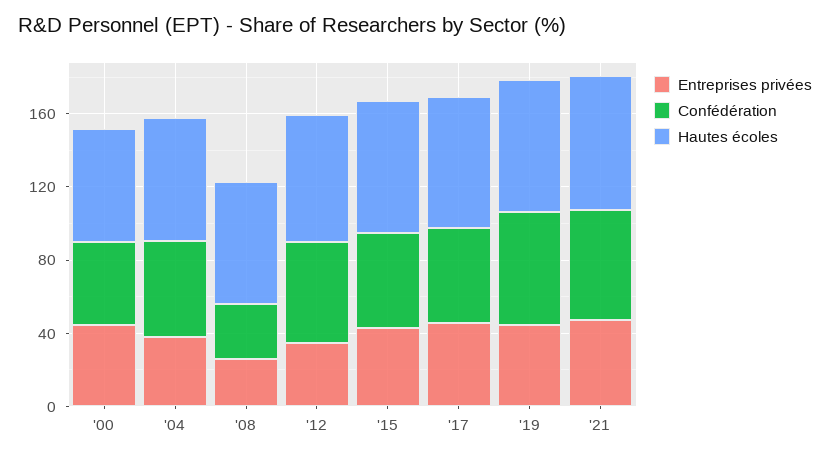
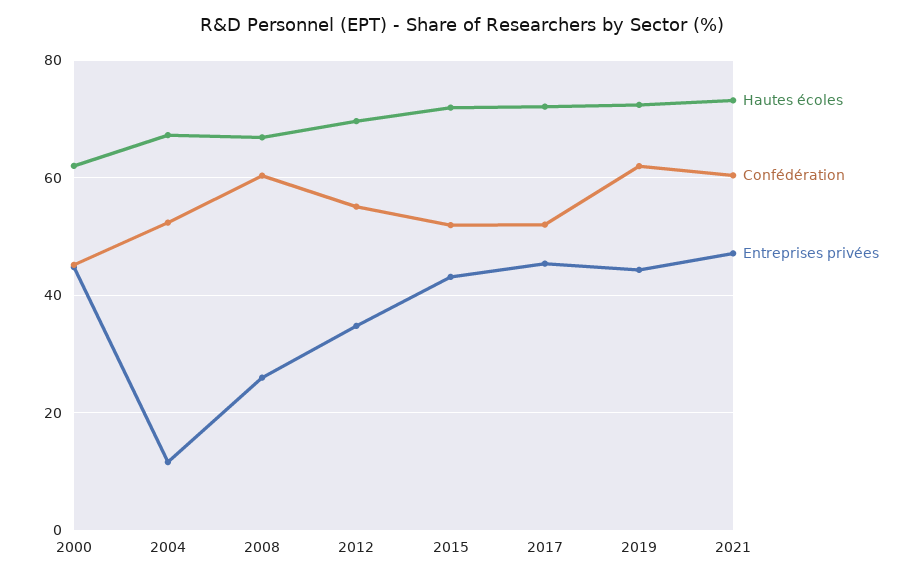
Entreprises privées, '04: 40 -> 12
Confédération, '08: 30 -> 60

